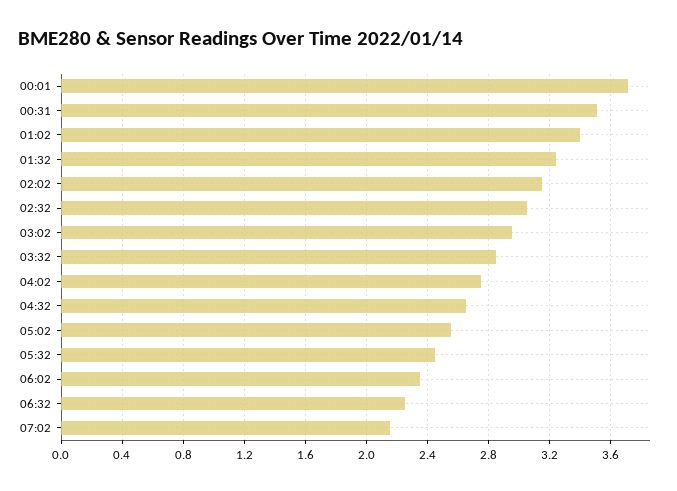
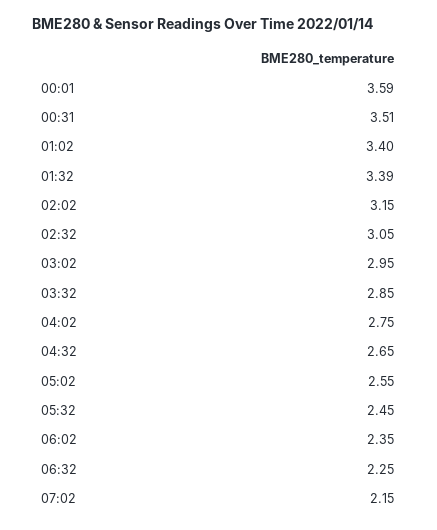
00:01: 3.7 -> 3.59
01:32: 3.25 -> 3.39

